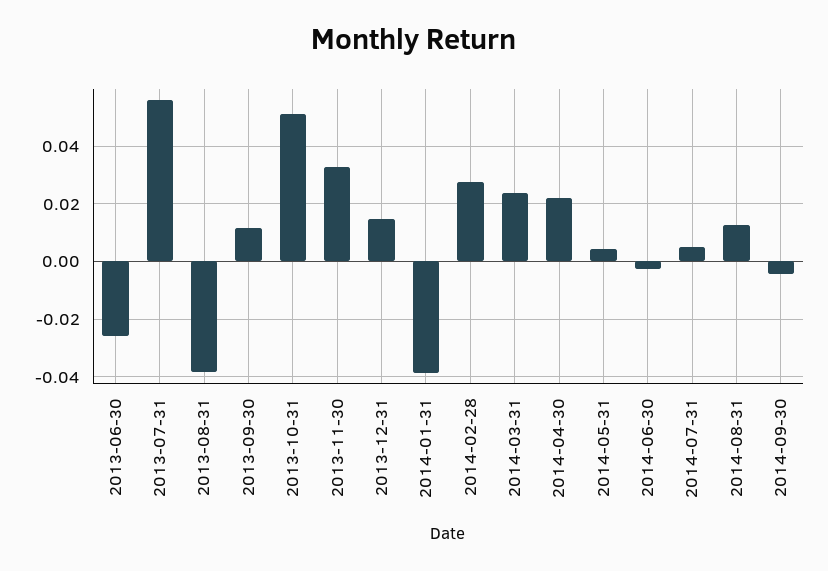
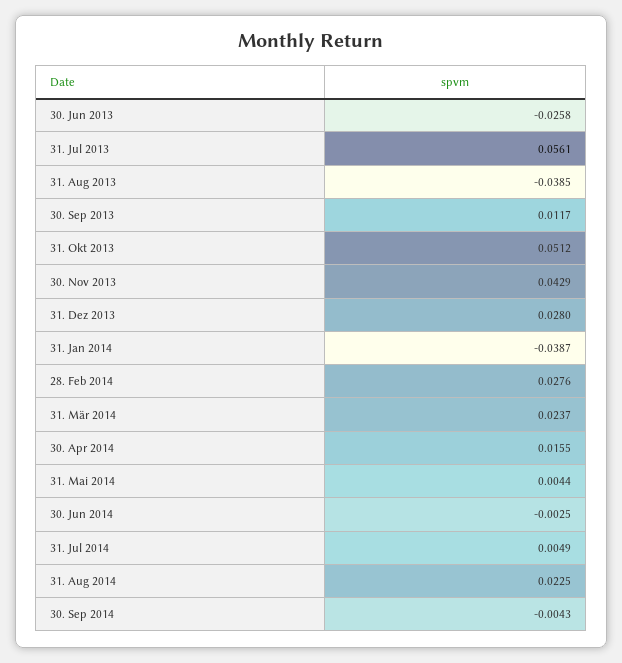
2013-11-30: 0.0325 -> 0.0429
2013-12-31: 0.015 -> 0.028
2014-04-30: 0.0225 -> 0.0155
2014-08-31: 0.0125 -> 0.0225

